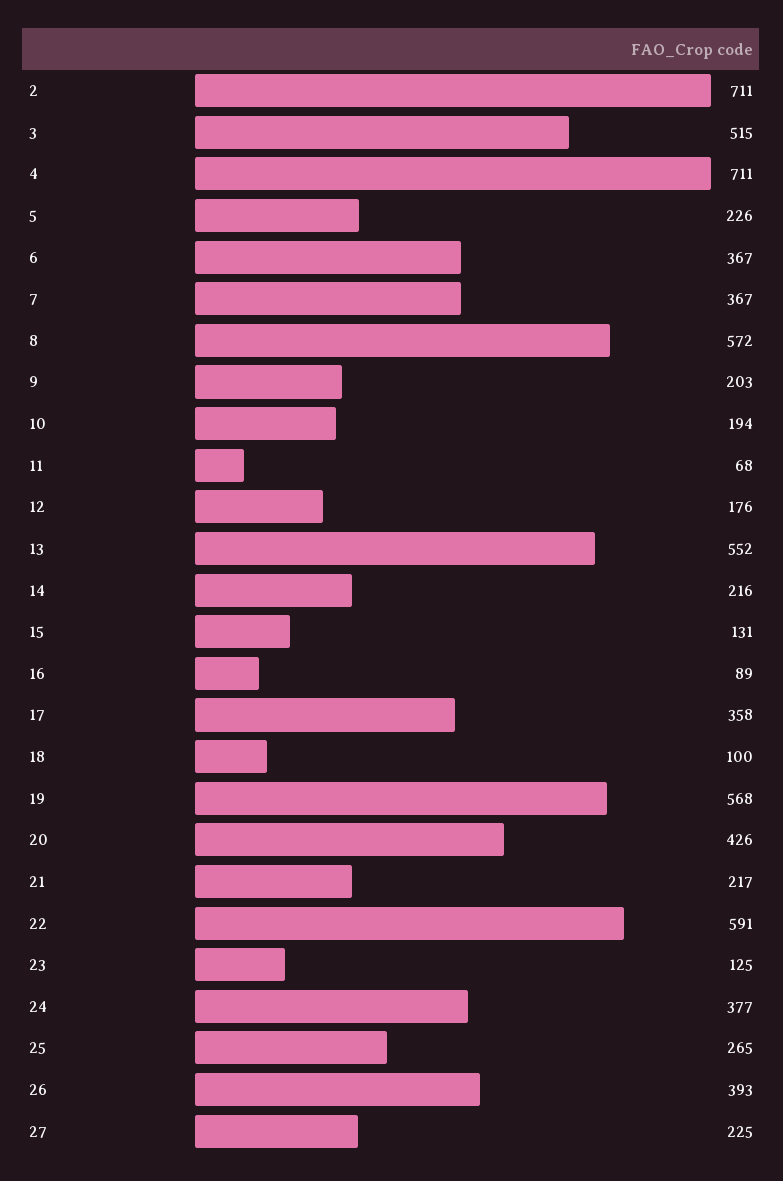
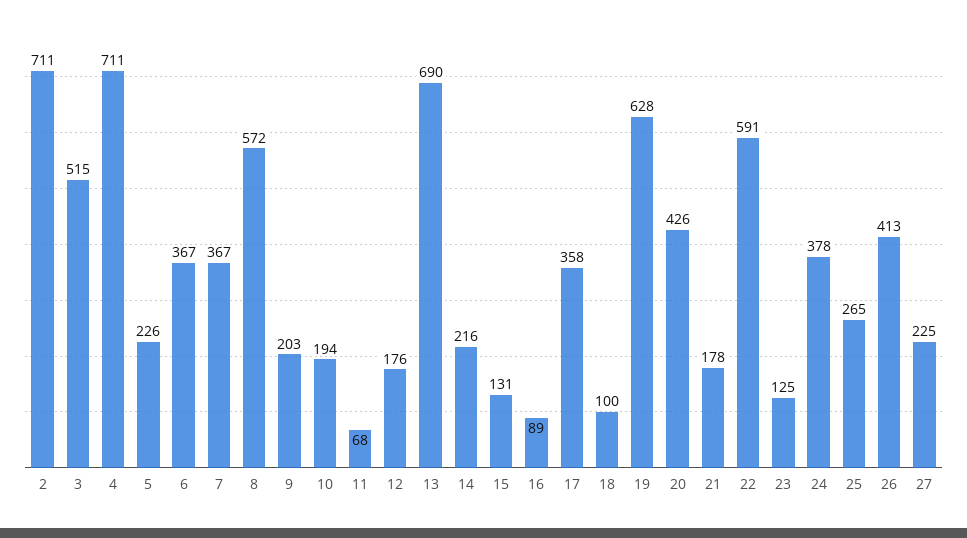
13: 552 -> 690
19: 568 -> 628
21: 217 -> 178
24: 377 -> 378
26: 393 -> 413

